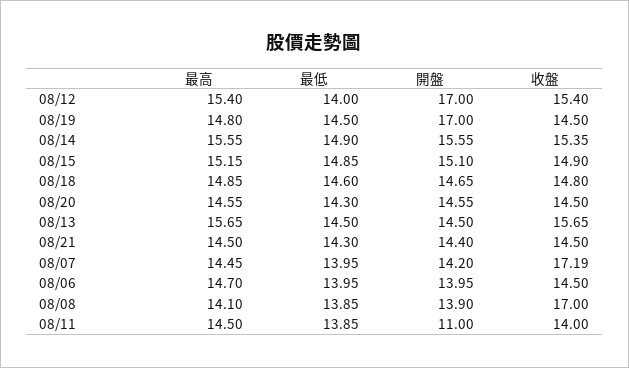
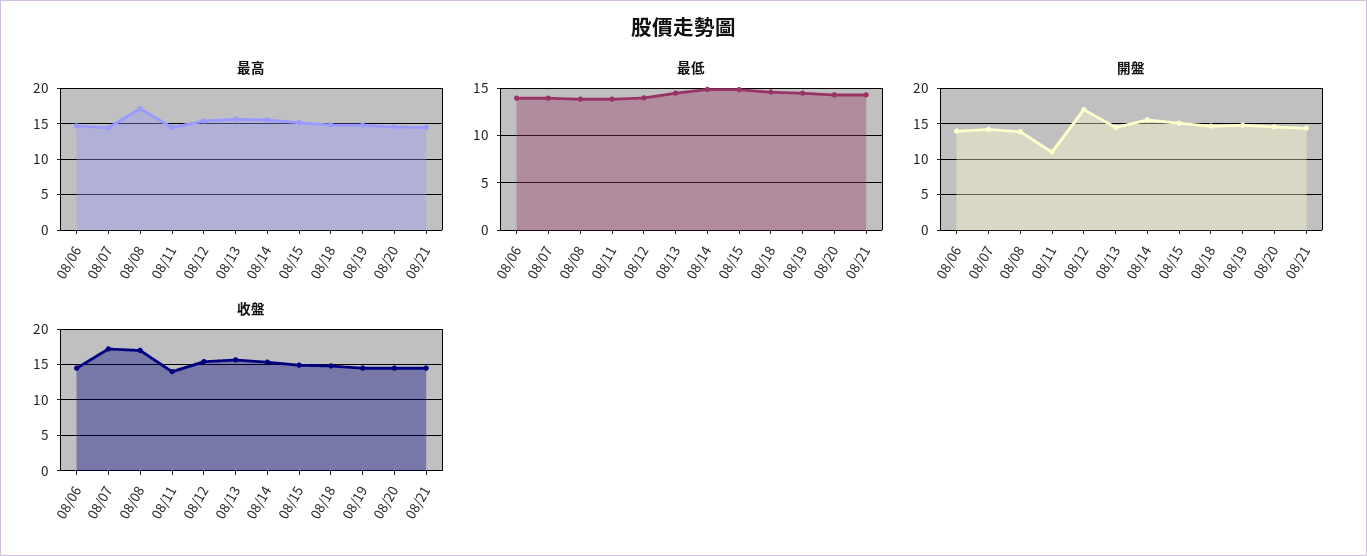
開盤, 08/19: 17 -> 15
最高, 08/08: 14.1 -> 17

